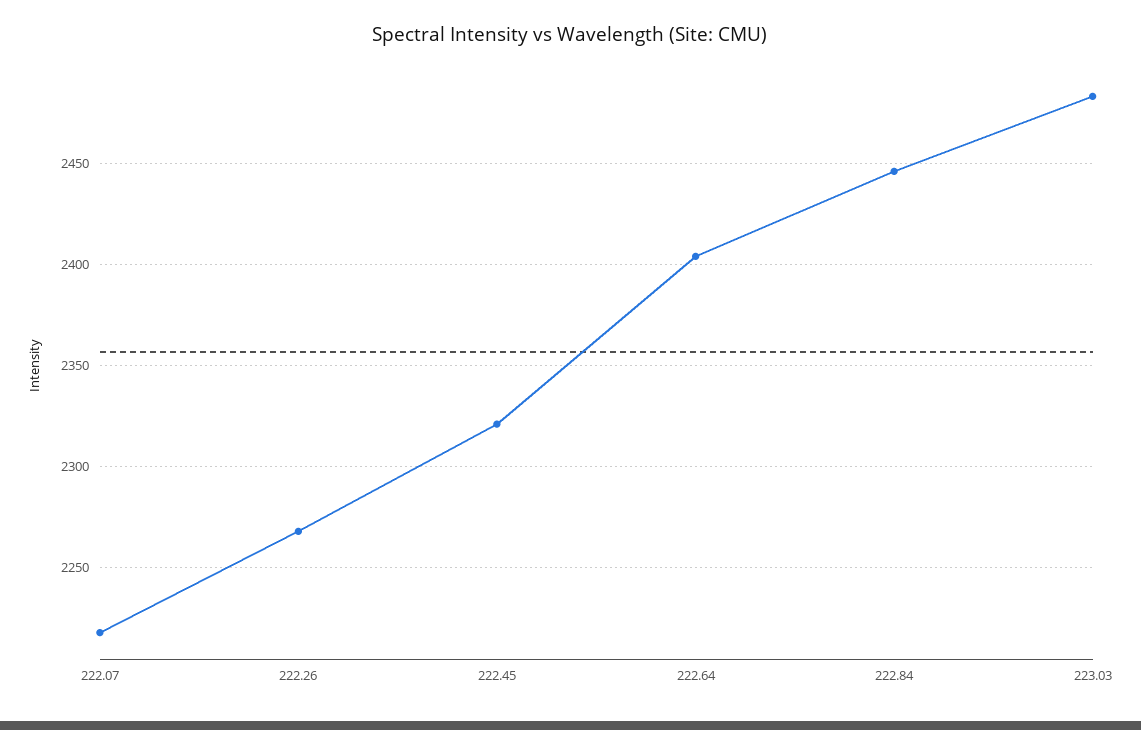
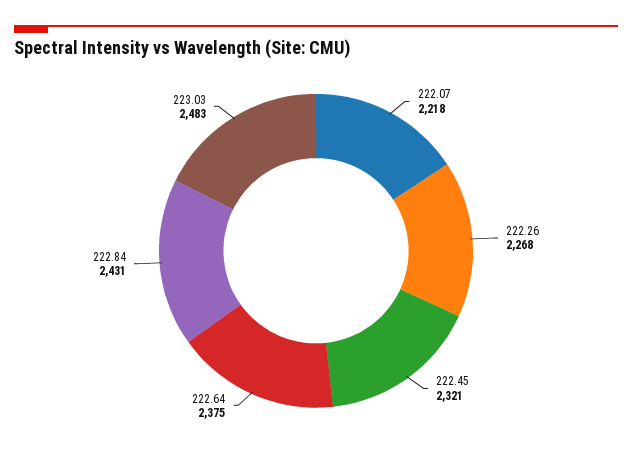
222.64: 2405 -> 2375
222.84: 2445 -> 2431

